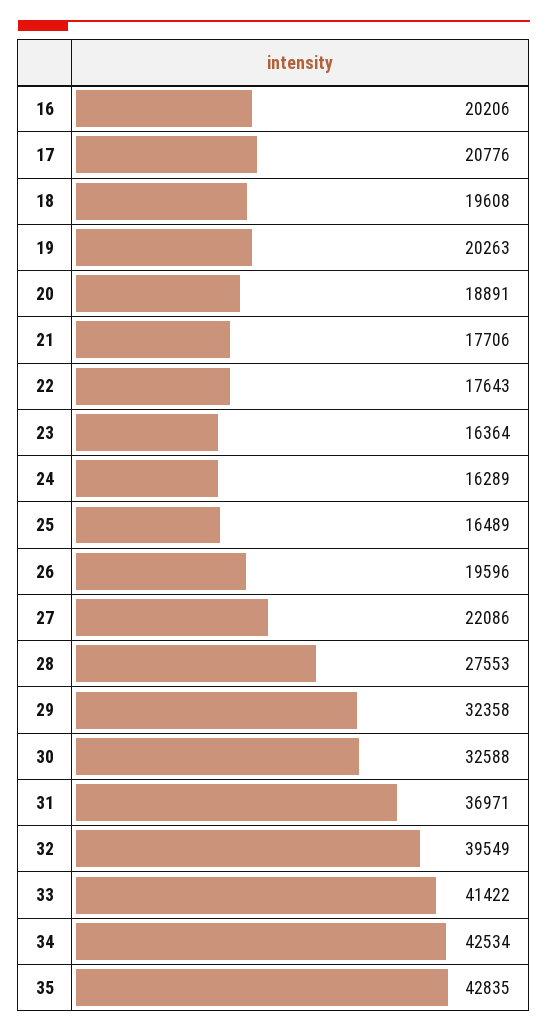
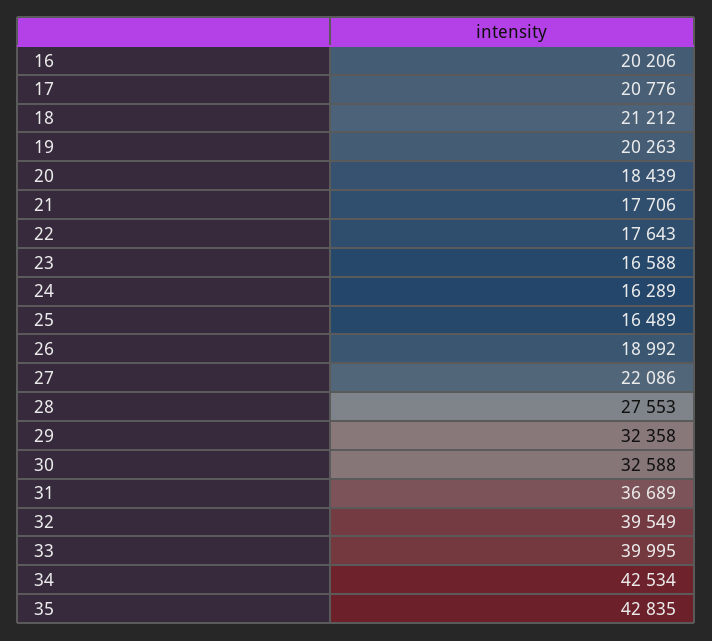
18: 19608 -> 21212
20: 18891 -> 18439
23: 16364 -> 16588
26: 19596 -> 18992
31: 36971 -> 36689
33: 41422 -> 39995

